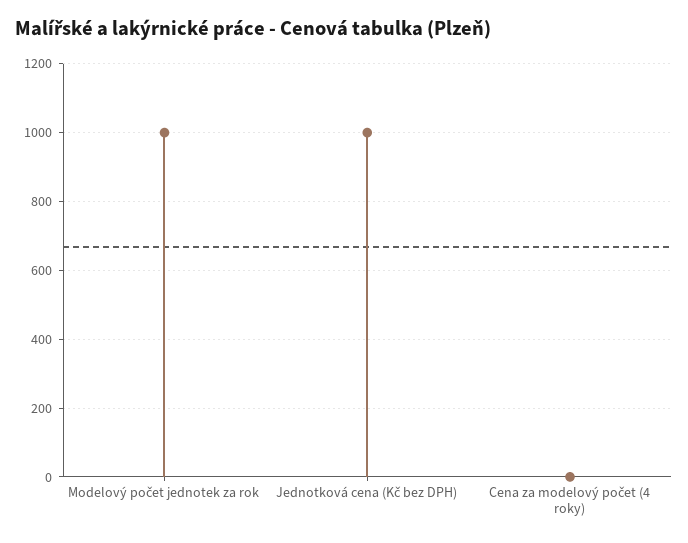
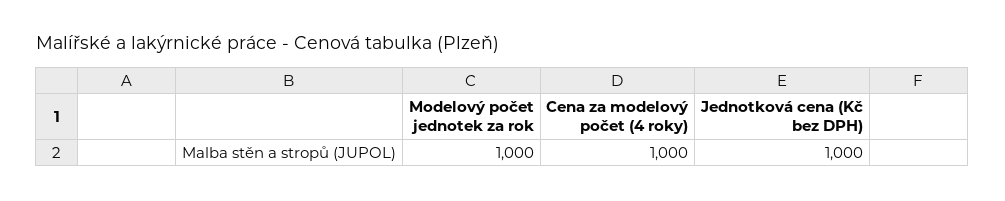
Cena za modelový počet (4 roky): 0 -> 1000

